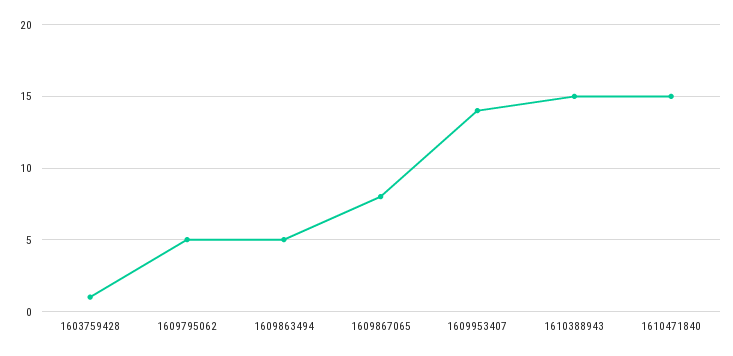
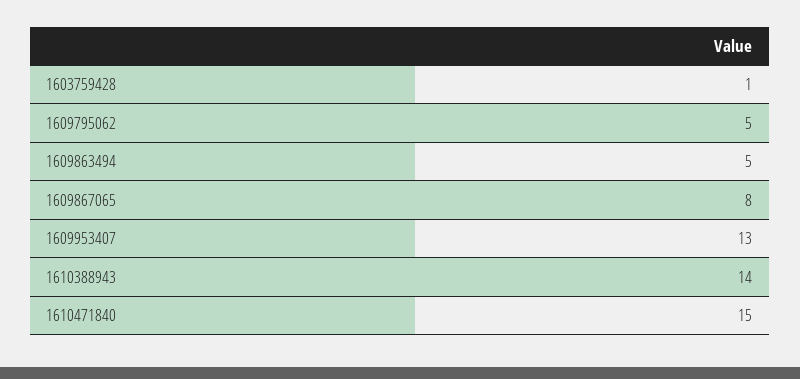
1609953407: 14 -> 13
1610388943: 15 -> 14

